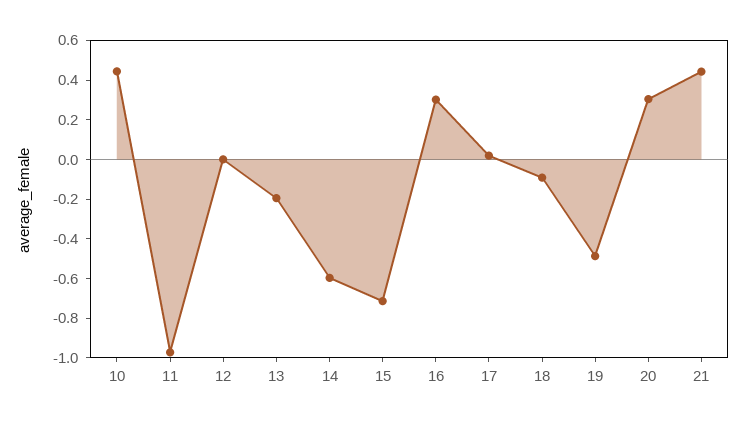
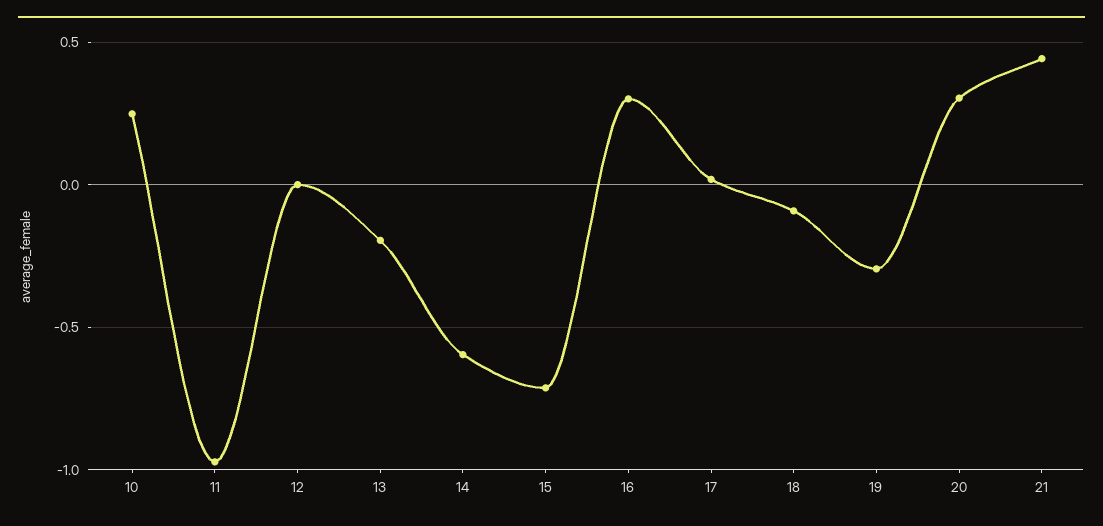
10: 0.45 -> 0.25
19: -0.5 -> -0.3

